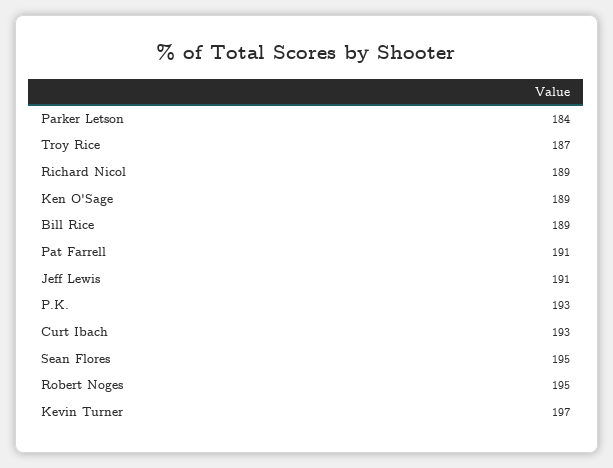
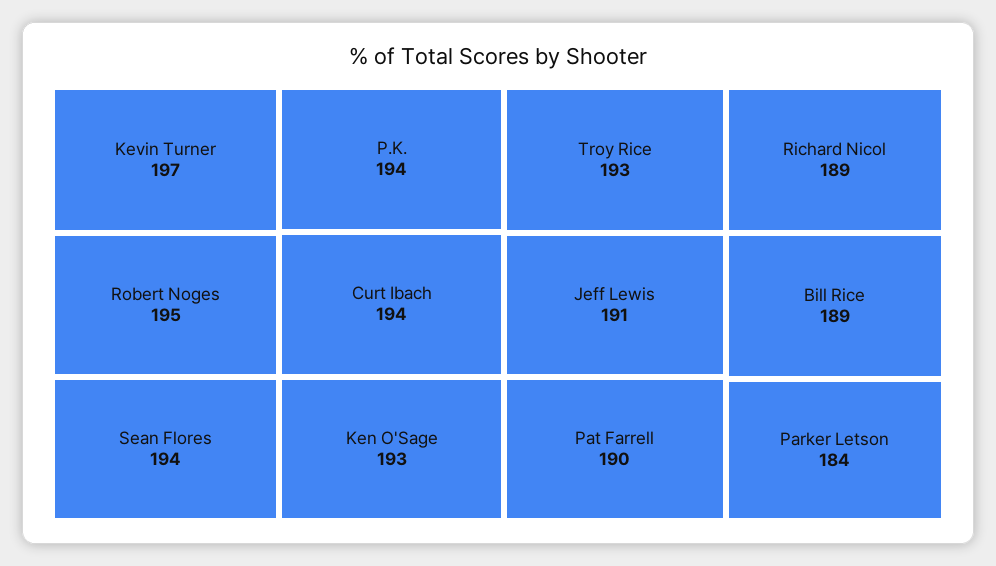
Troy Rice: 187 -> 193
Ken O'Sage: 189 -> 193
Pat Farrell: 191 -> 190
P.K.: 193 -> 194
Curt Ibach: 193 -> 194
Sean Flores: 195 -> 194

